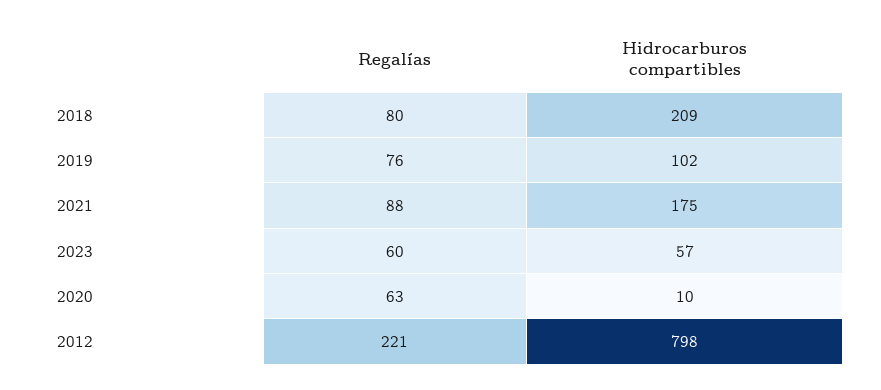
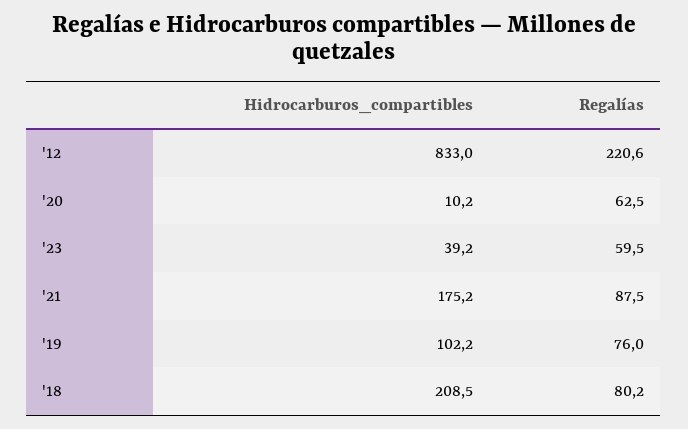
Hidrocarburos compartibles, 2023: 57 -> 39.2
Hidrocarburos compartibles, 2012: 798 -> 833

